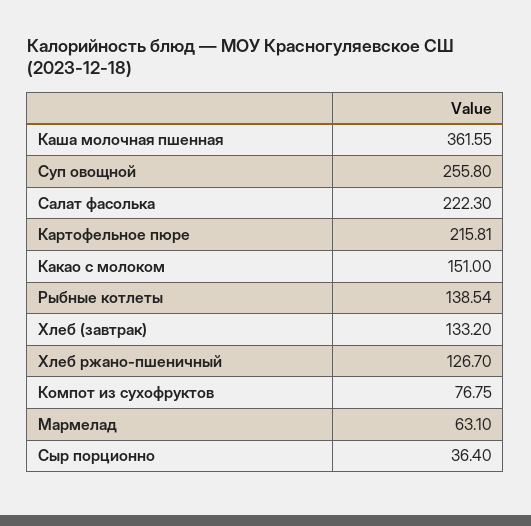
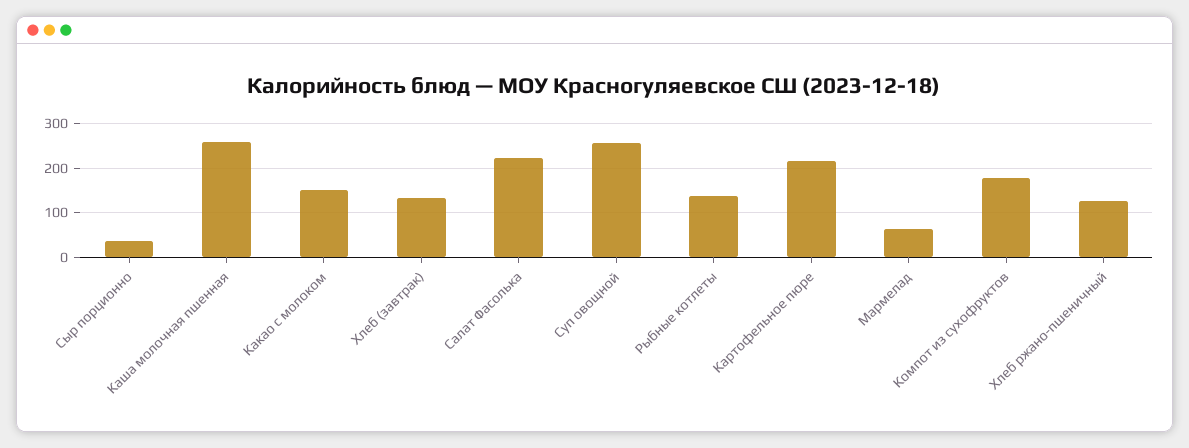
Каша молочная пшенная: 361.55 -> 260
Компот из сухофруктов: 76.75 -> 180

